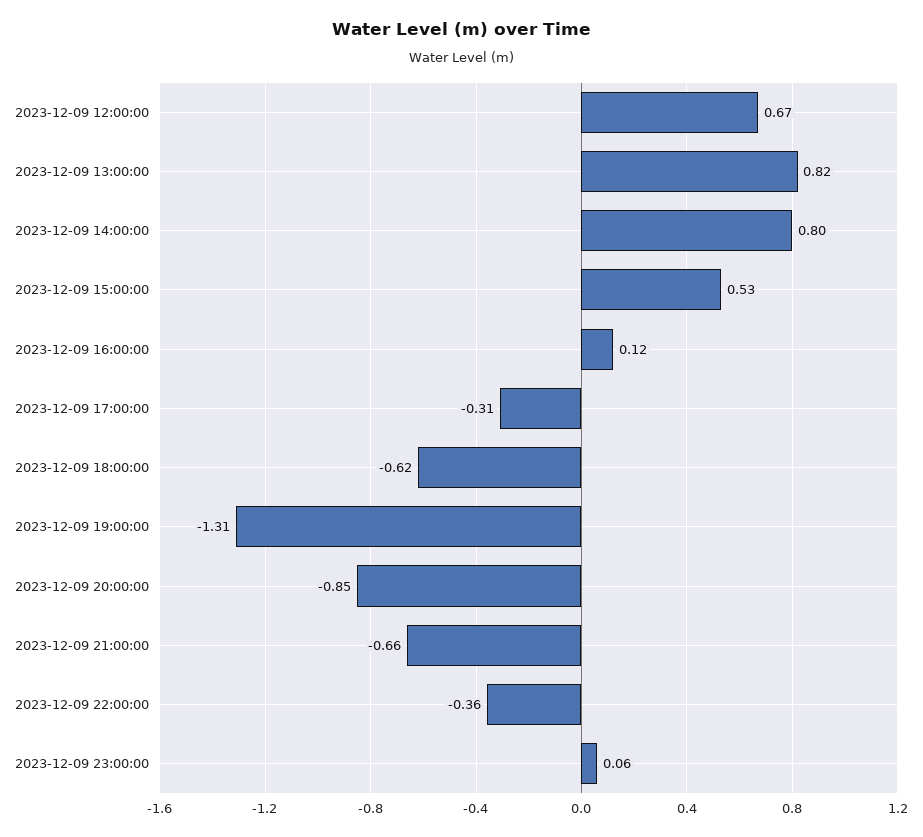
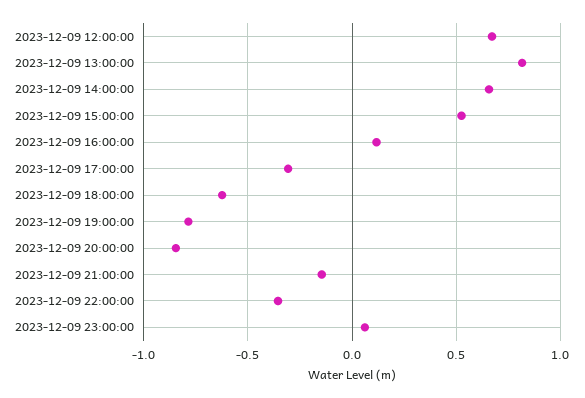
2023-12-09 14:00:00: 0.8 -> 0.65
2023-12-09 19:00:00: -1.31 -> -0.8
2023-12-09 21:00:00: -0.66 -> -0.15

